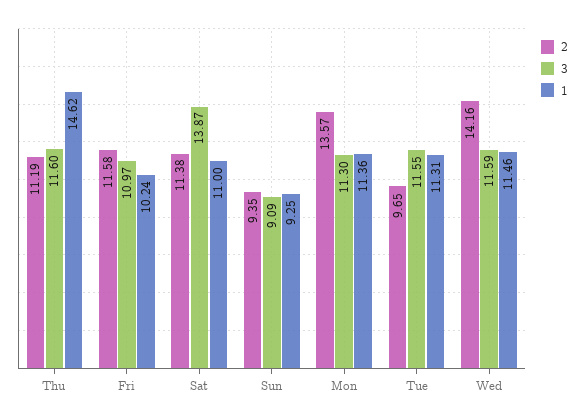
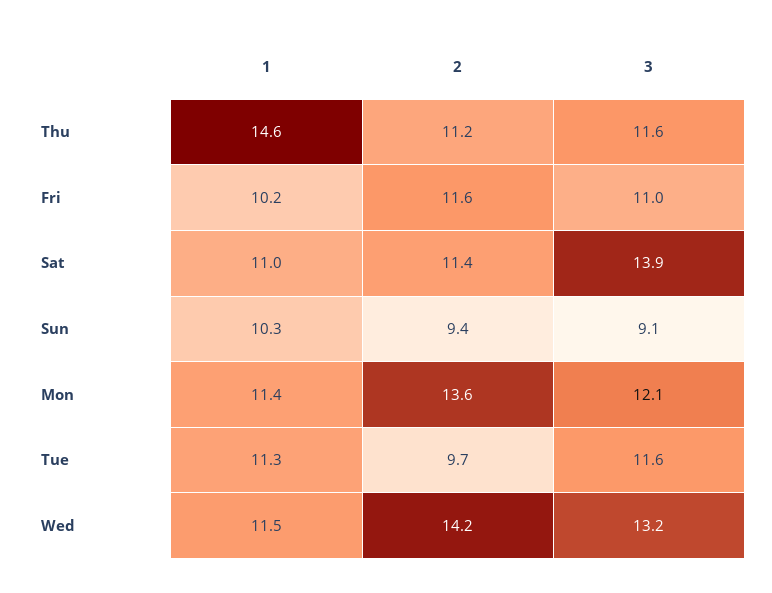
1, Sun: 9.25 -> 10.3
3, Mon: 11.3 -> 12.1
3, Wed: 11.59 -> 13.2

